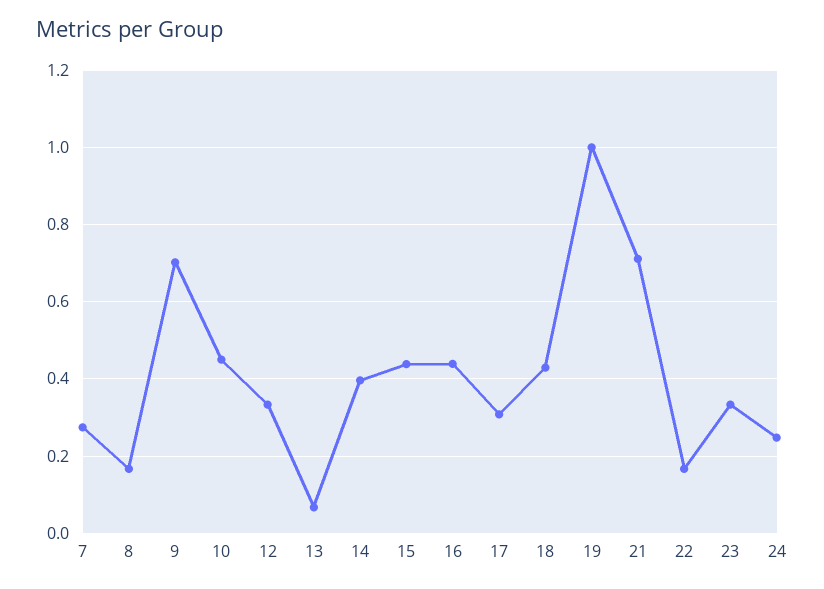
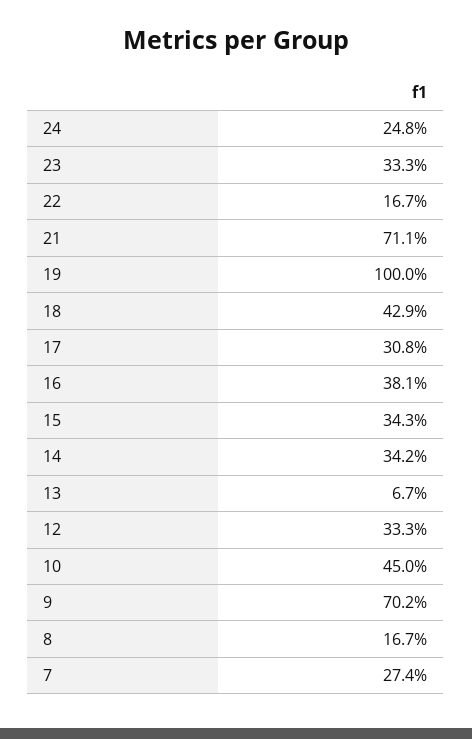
14: 0.4 -> 0.342
15: 0.44 -> 0.343
16: 0.44 -> 0.381

